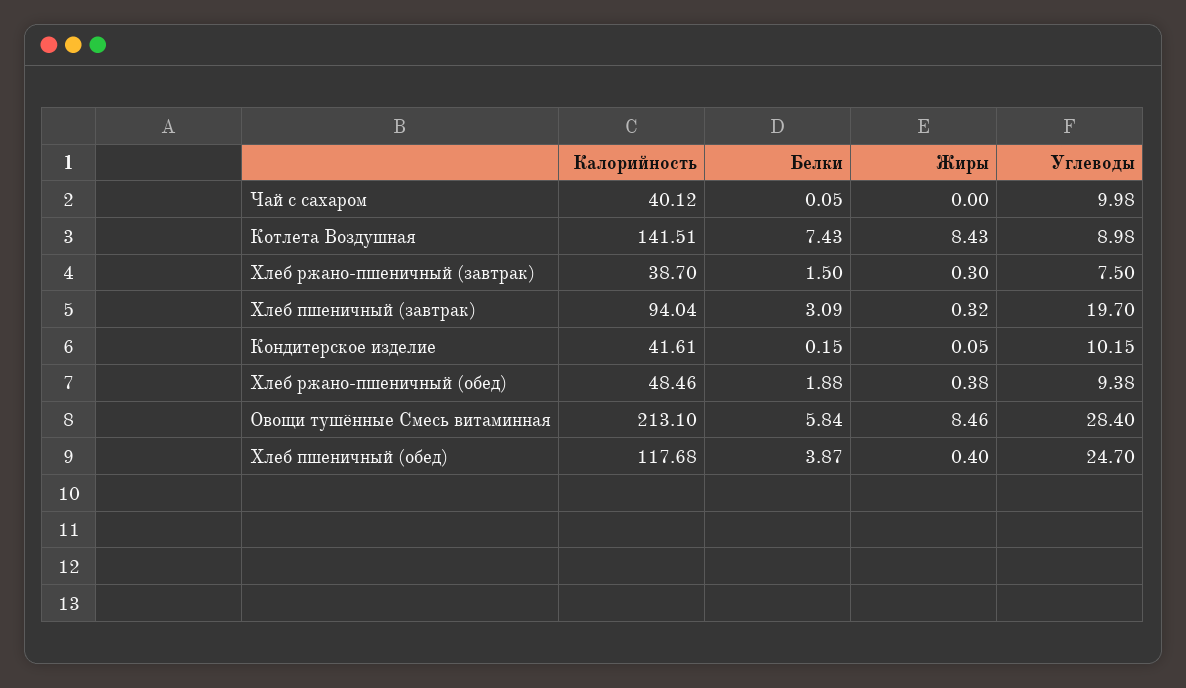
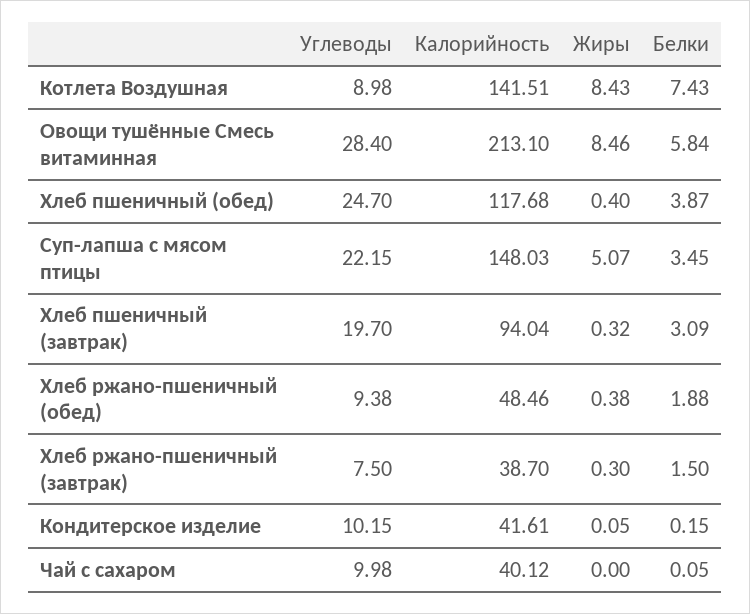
Углеводы, Суп-лапша с мясом птицы: none -> 22.15
Калорийность, Суп-лапша с мясом птицы: none -> 148.03
Жиры, Суп-лапша с мясом птицы: none -> 5.07
Белки, Суп-лапша с мясом птицы: none -> 3.45

